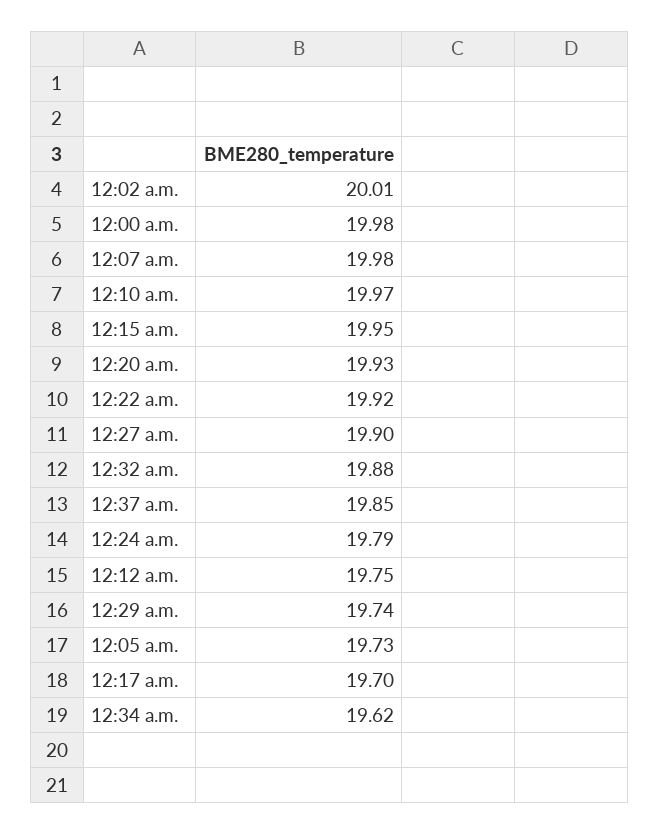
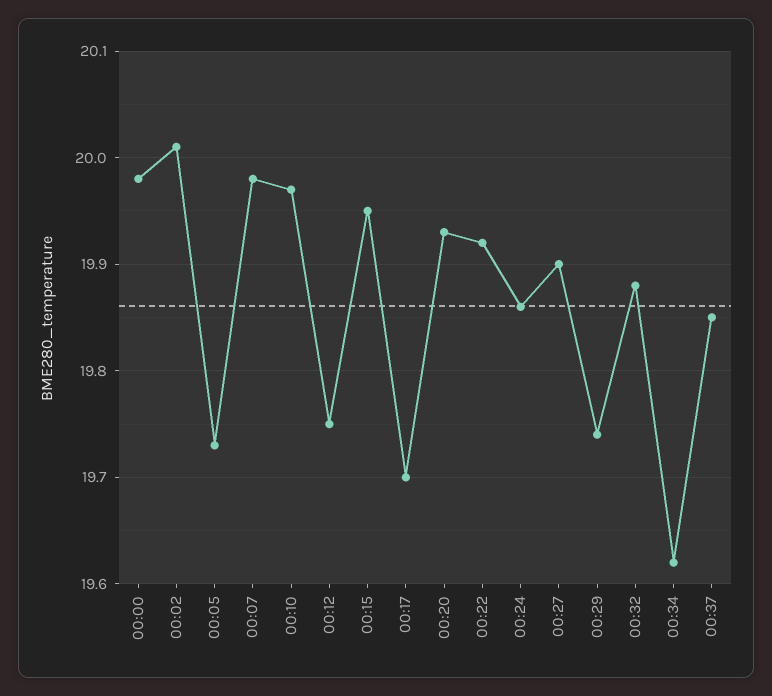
12:24 a.m.: 19.79 -> 19.86

